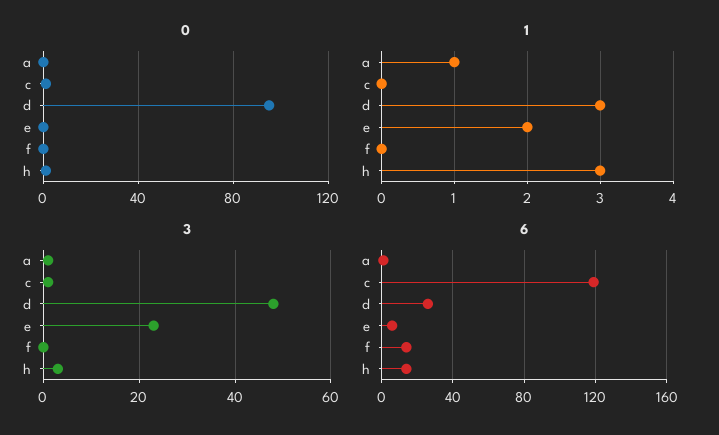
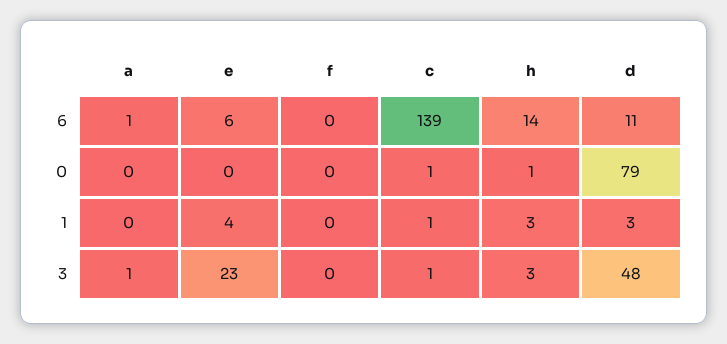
0, d: 95 -> 79
1, a: 1 -> 0
1, c: 0 -> 1
1, e: 2 -> 4
6, c: 120 -> 139
6, d: 25 -> 11
6, f: 15 -> 0

